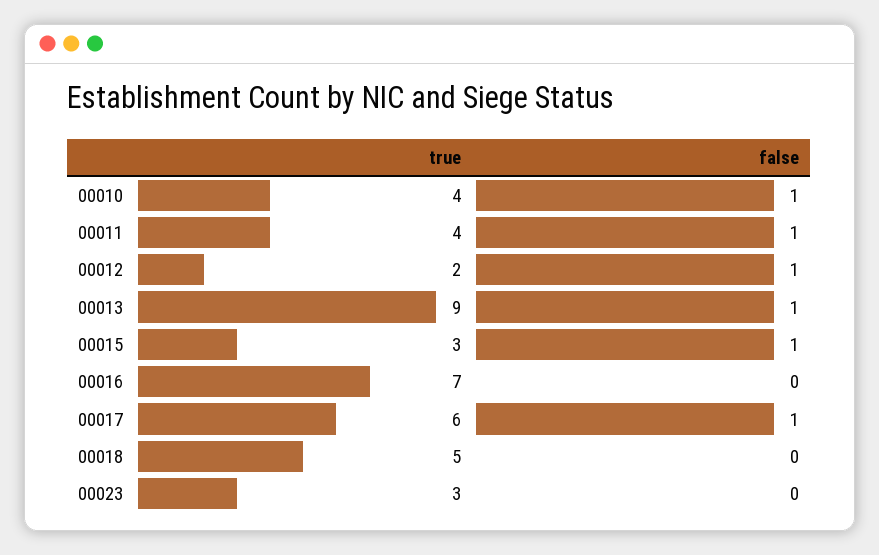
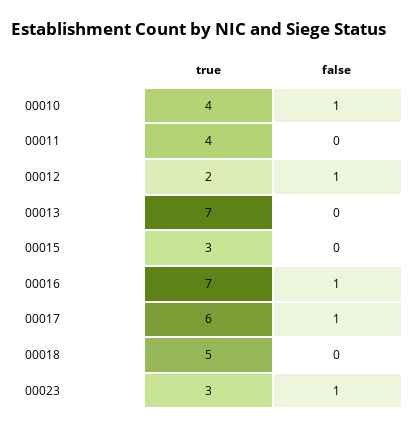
false, 00011: 1 -> 0
true, 00013: 9 -> 7
false, 00013: 1 -> 0
false, 00015: 1 -> 0
false, 00016: 0 -> 1
false, 00023: 0 -> 1

